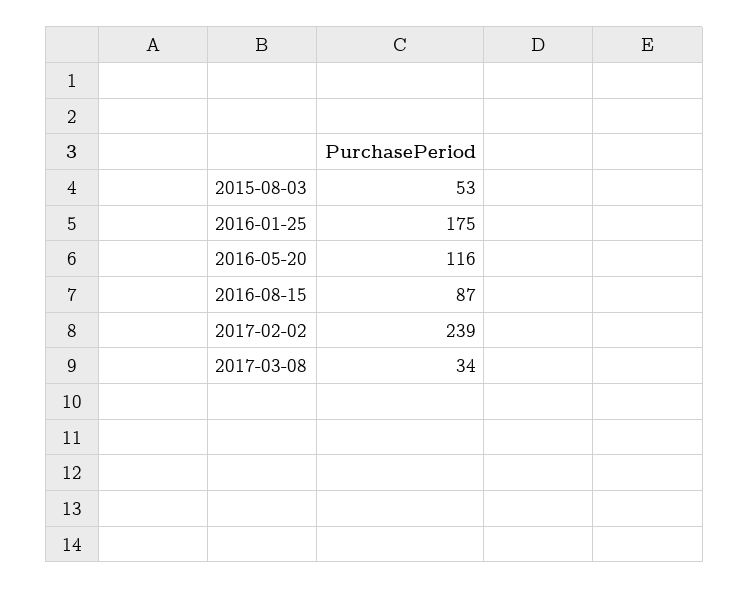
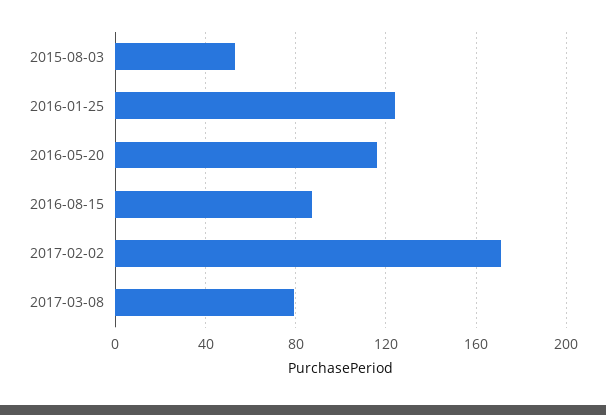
2016-01-25: 175 -> 125
2017-02-02: 239 -> 170
2017-03-08: 34 -> 80

